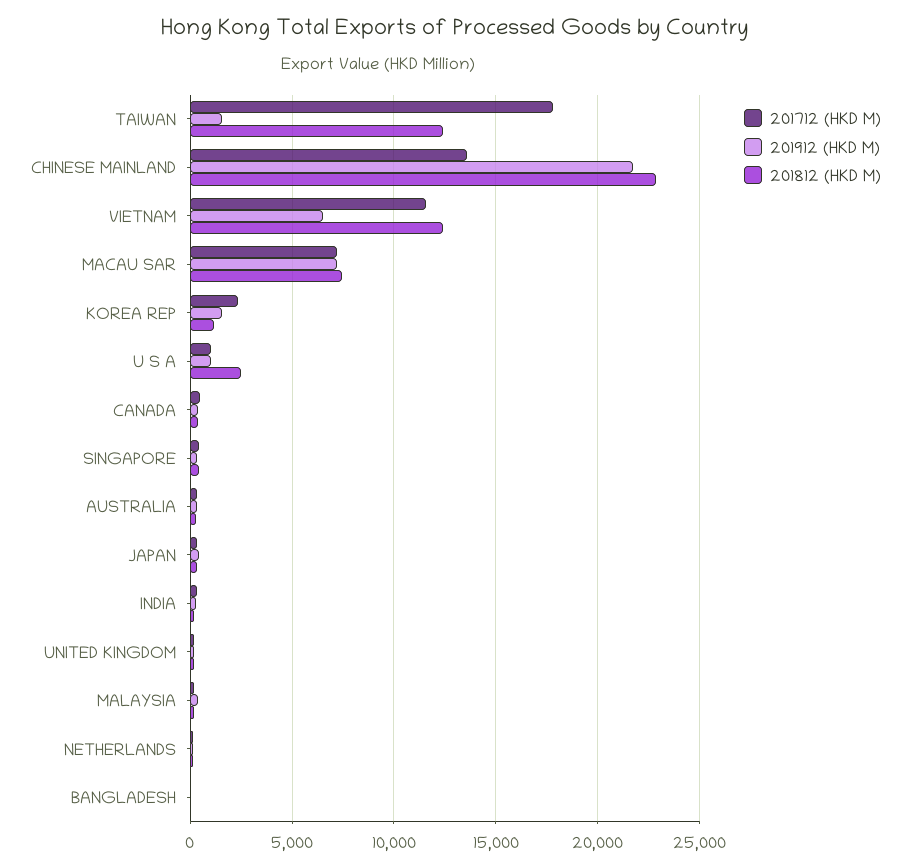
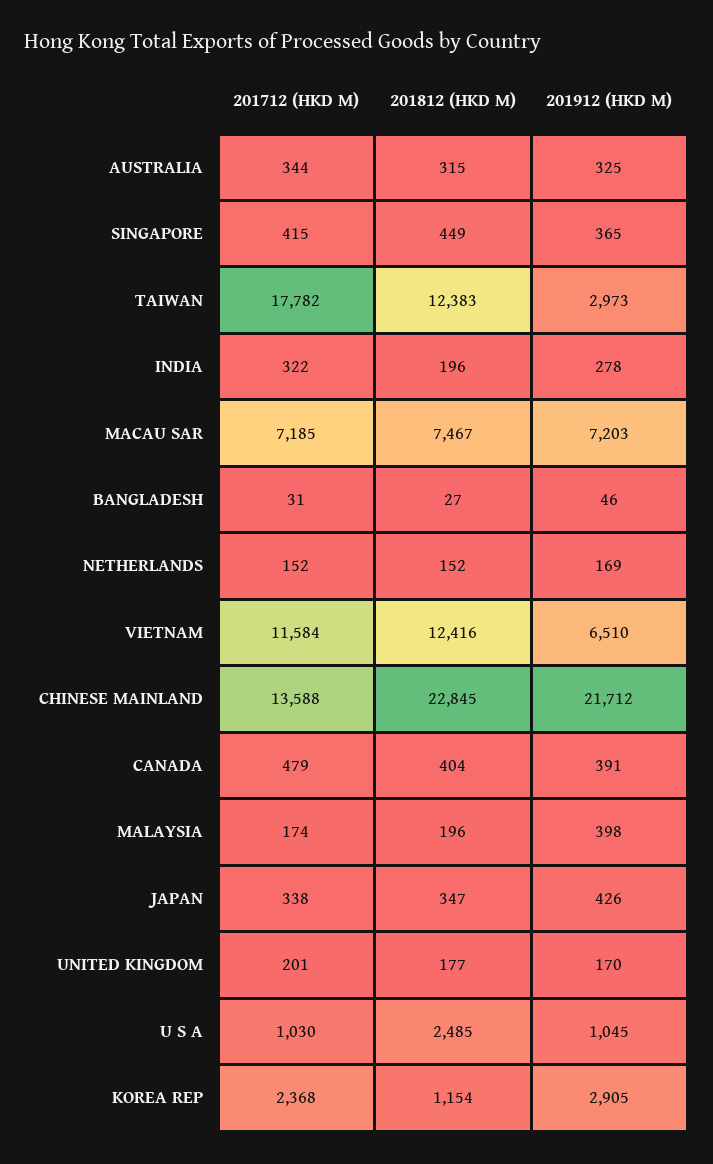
201912 (HKD M), TAIWAN: 1500 -> 2973
201912 (HKD M), KOREA REP: 1500 -> 2905

